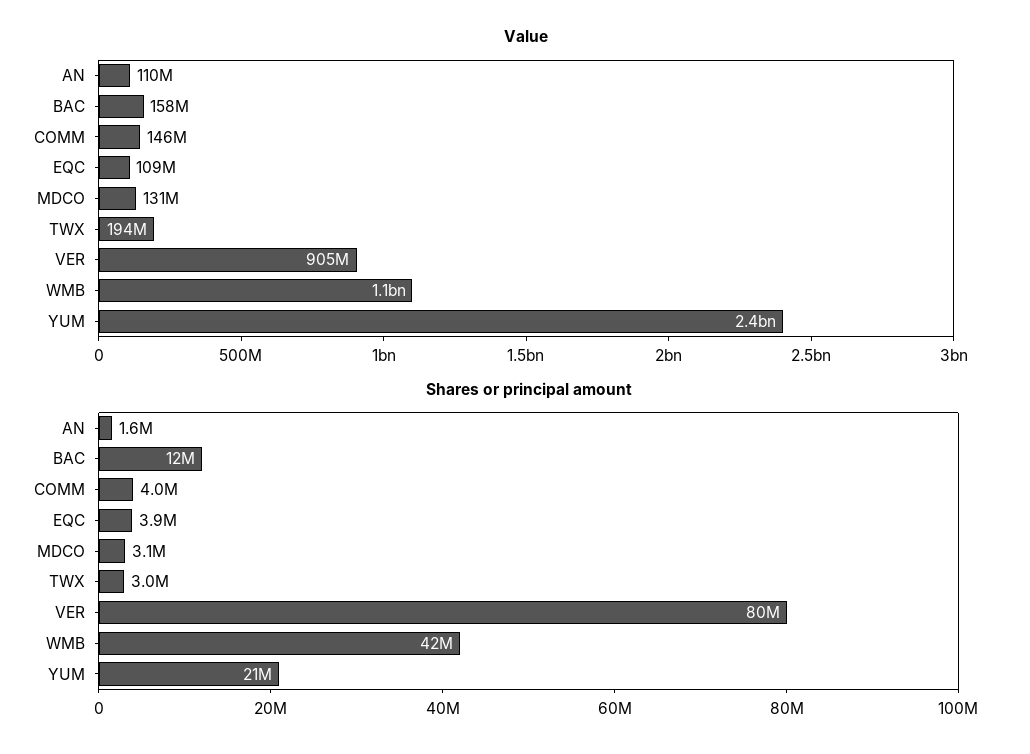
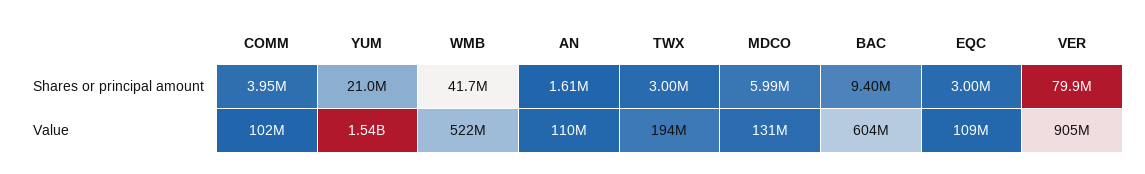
Value, BAC: 158000000 -> 604000000
Value, COMM: 146000000 -> 102000000
Value, WMB: 1100000000 -> 522000000
Value, YUM: 2400000000 -> 1540000000
Shares or principal amount, BAC: 12000000 -> 9400000
Shares or principal amount, EQC: 3900000 -> 3000000
Shares or principal amount, MDCO: 3100000 -> 5990000

